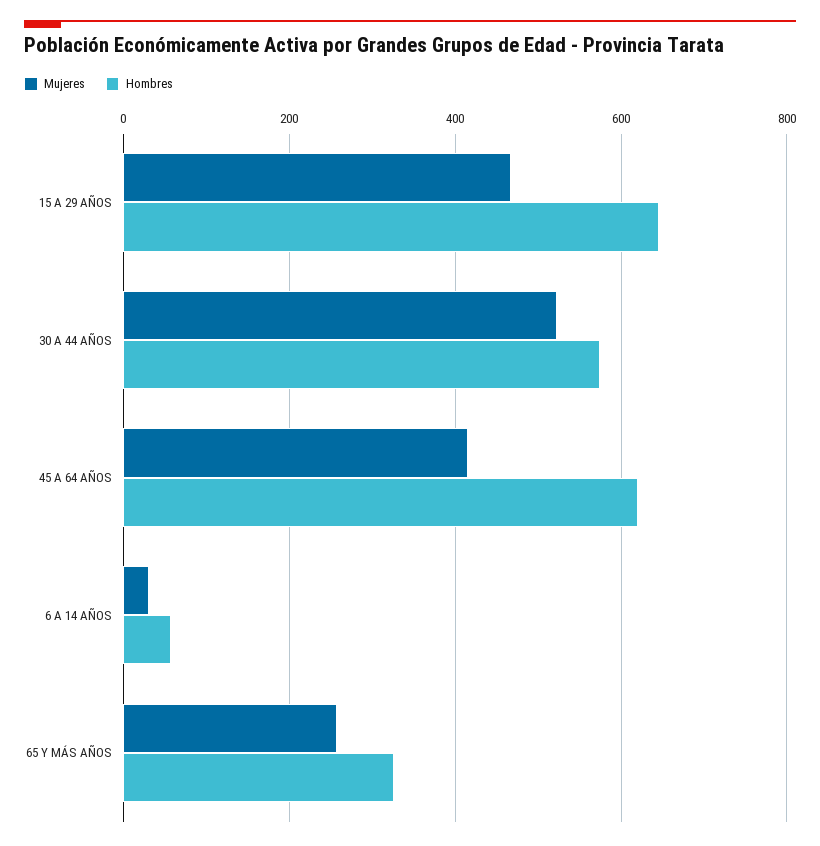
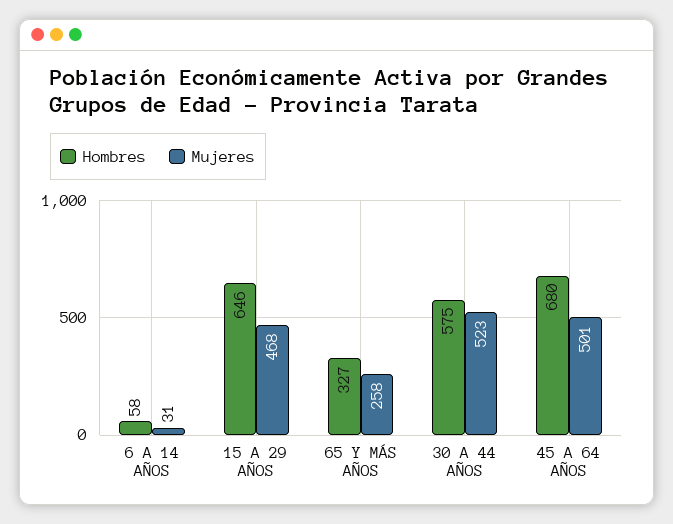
Mujeres, 45 A 64 AÑOS: 420 -> 501
Hombres, 45 A 64 AÑOS: 620 -> 680

